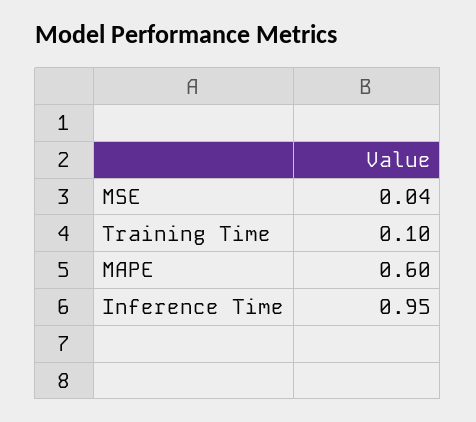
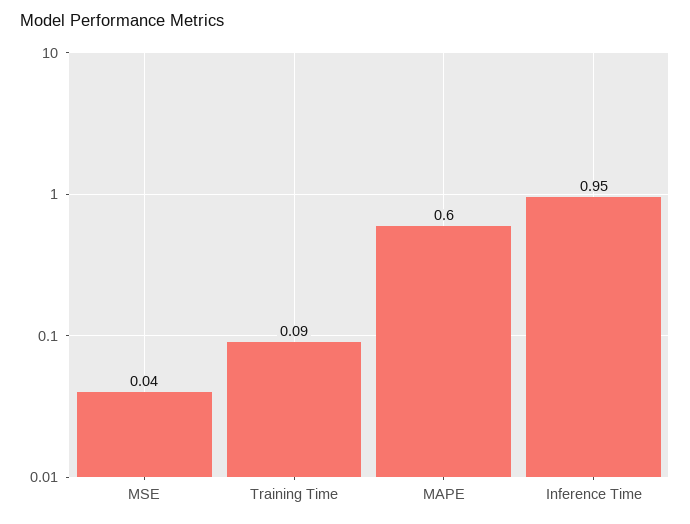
Training Time: 0.1 -> 0.09

